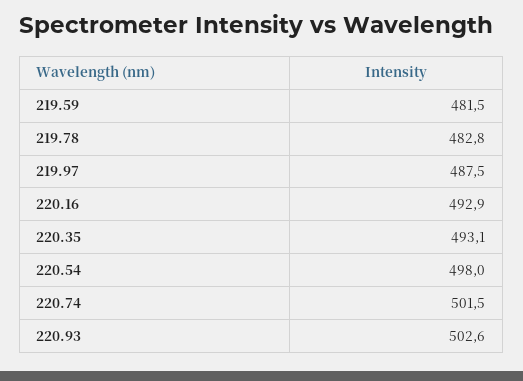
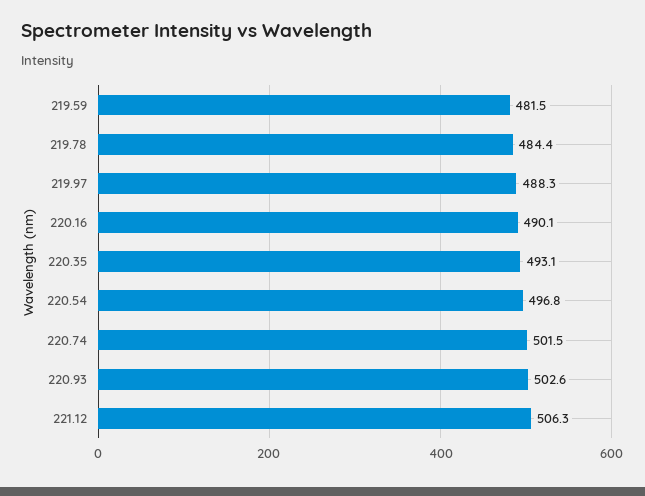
219.78: 482.8 -> 484.4
219.97: 487.5 -> 488.3
220.16: 492.9 -> 490.1
220.54: 498 -> 496.8
221.12: none -> 506.3

